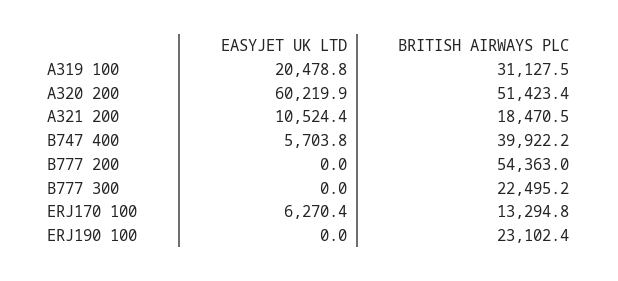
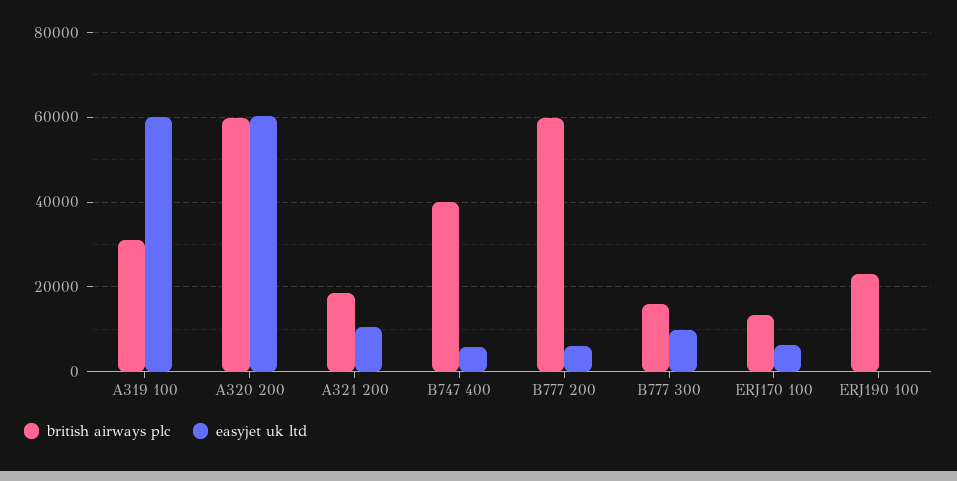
EASYJET UK LTD, A319 100: 20478.8 -> 60000
BRITISH AIRWAYS PLC, A320 200: 51423.4 -> 60000
EASYJET UK LTD, B777 200: 0 -> 6000
BRITISH AIRWAYS PLC, B777 200: 54363 -> 60000
EASYJET UK LTD, B777 300: 0 -> 10000
BRITISH AIRWAYS PLC, B777 300: 22495.2 -> 16000

